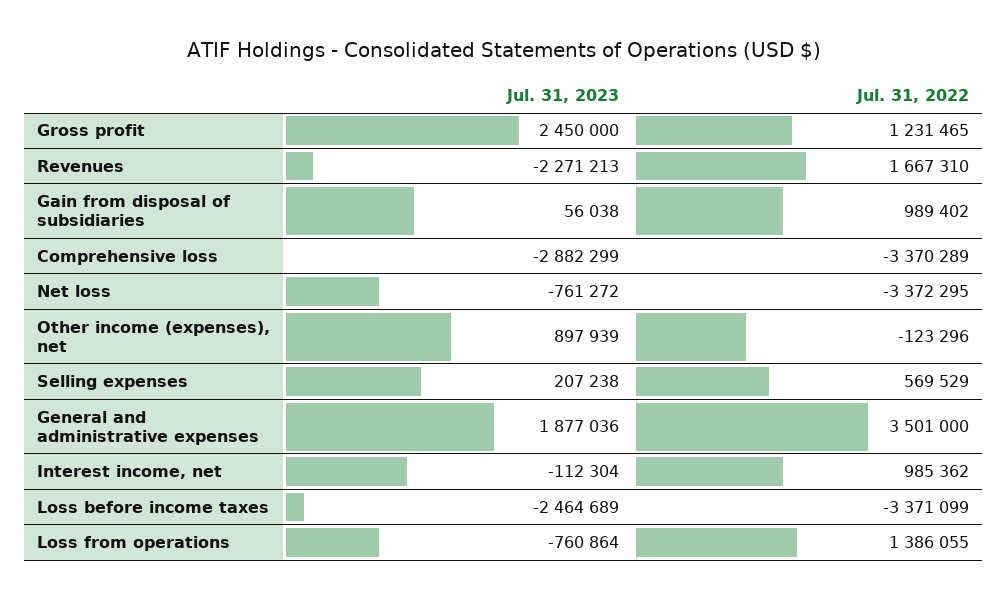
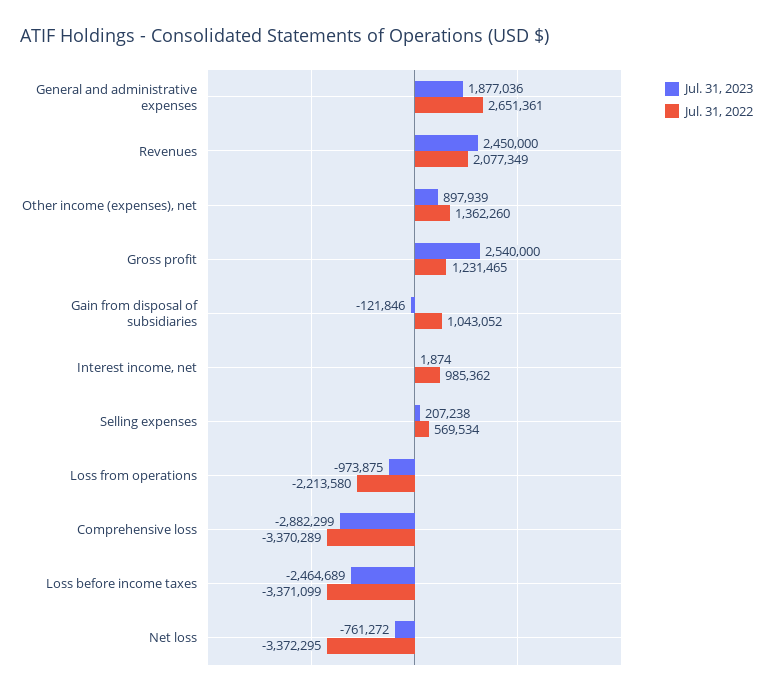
Jul. 31, 2023, Gross profit: 2450000 -> 2540000
Jul. 31, 2023, Revenues: -2271213 -> 2450000
Jul. 31, 2022, Revenues: 1667310 -> 2077349
Jul. 31, 2023, Gain from disposal of subsidiaries: 56038 -> -121846
Jul. 31, 2022, Gain from disposal of subsidiaries: 989402 -> 1043052
Jul. 31, 2022, Other income (expenses), net: -123296 -> 1362260
Jul. 31, 2022, Selling expenses: 569529 -> 569534
Jul. 31, 2022, General and administrative expenses: 3501000 -> 2651361
Jul. 31, 2023, Interest income, net: -112304 -> 1874
Jul. 31, 2023, Loss from operations: -760864 -> -973875
Jul. 31, 2022, Loss from operations: 1386055 -> -2213580

